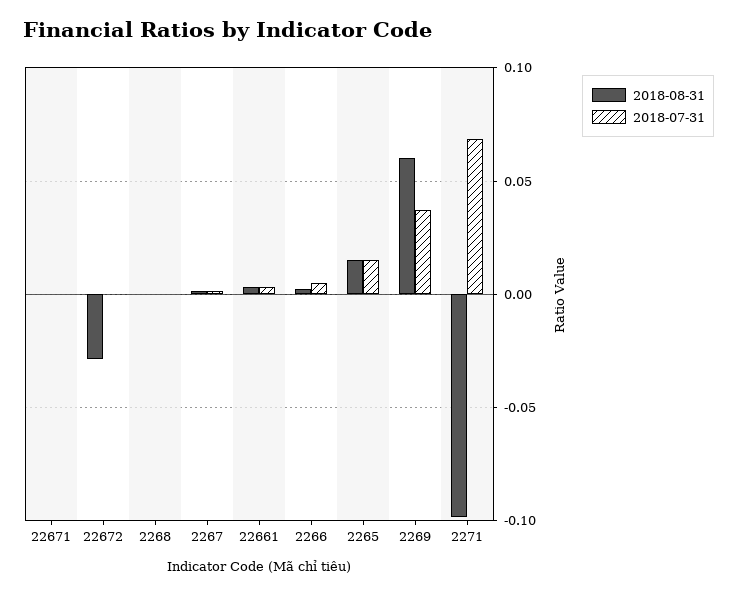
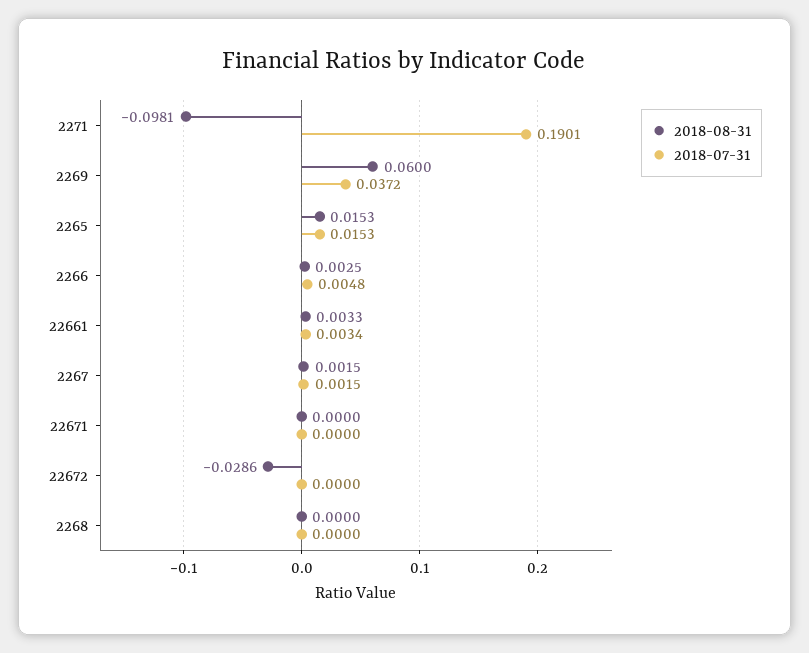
2018-07-31, 2271: 0.07 -> 0.1901

